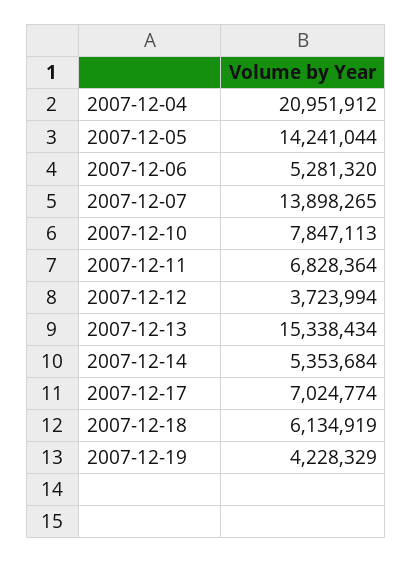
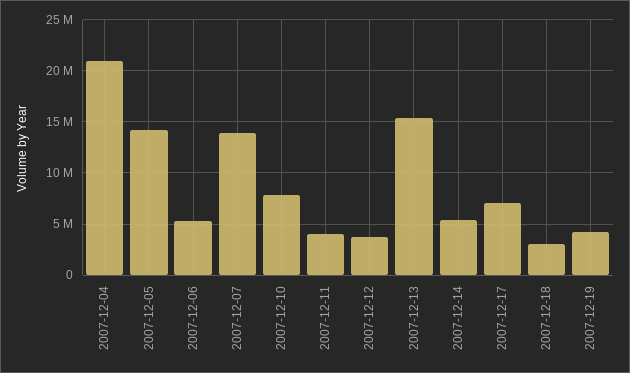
2007-12-11: 6828364 -> 4000000
2007-12-18: 6134919 -> 3000000

